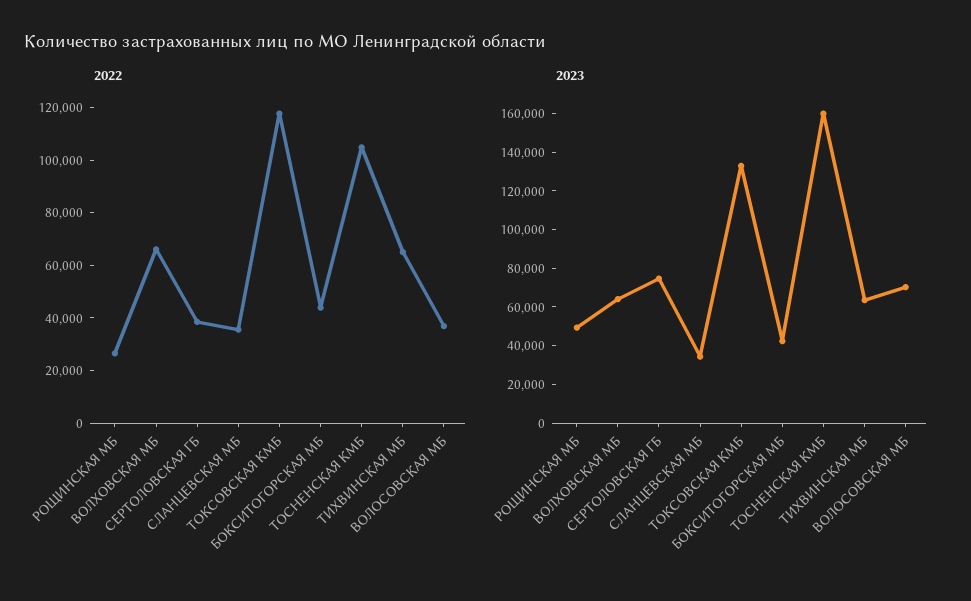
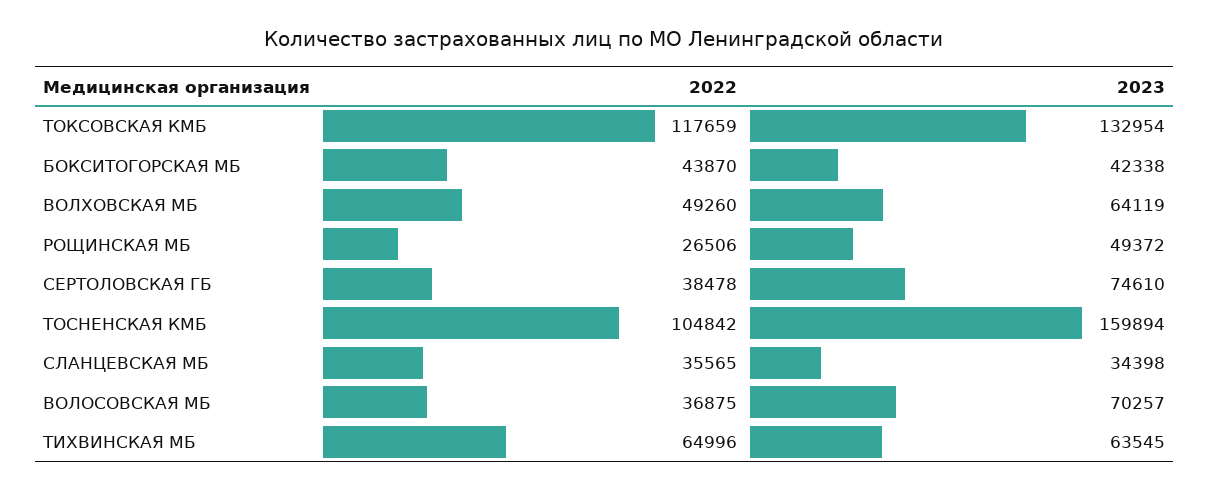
2022, ВОЛХОВСКАЯ МБ: 65000 -> 49260

